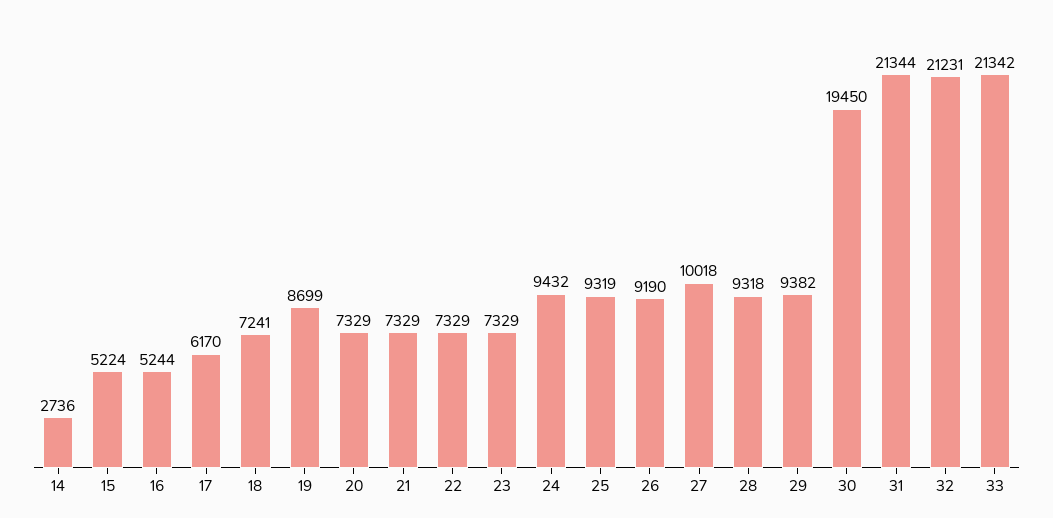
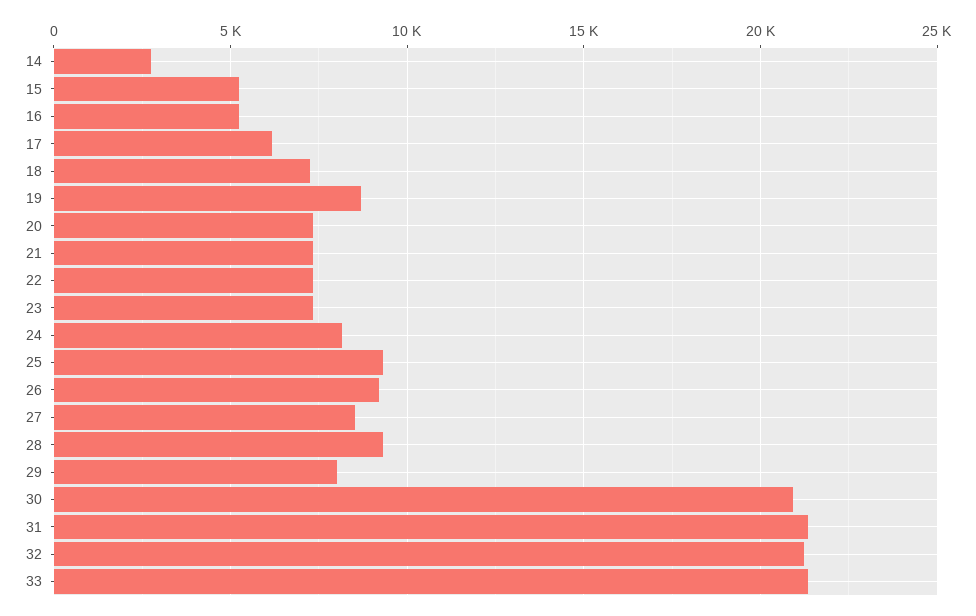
24: 9432 -> 8000
27: 10018 -> 8500
29: 9382 -> 8000
30: 19450 -> 21000

